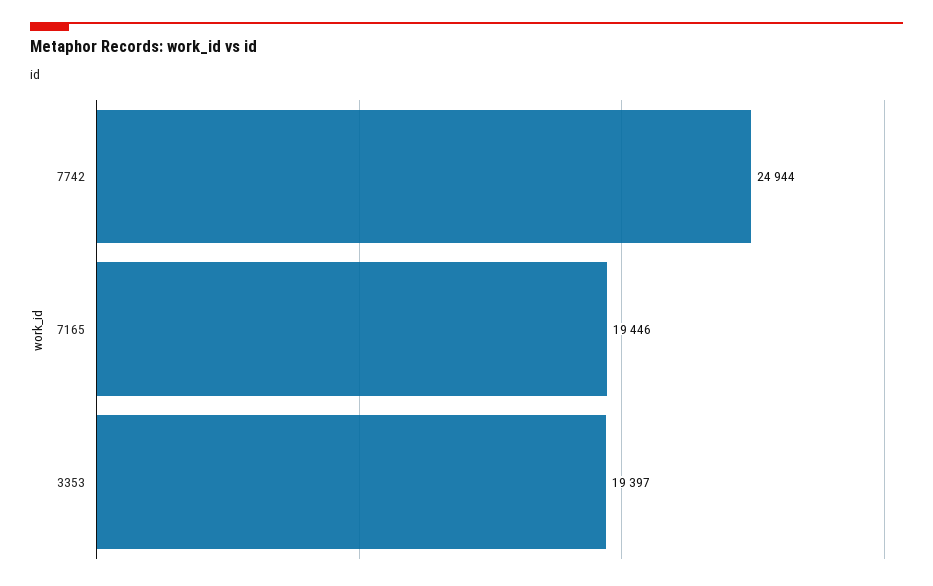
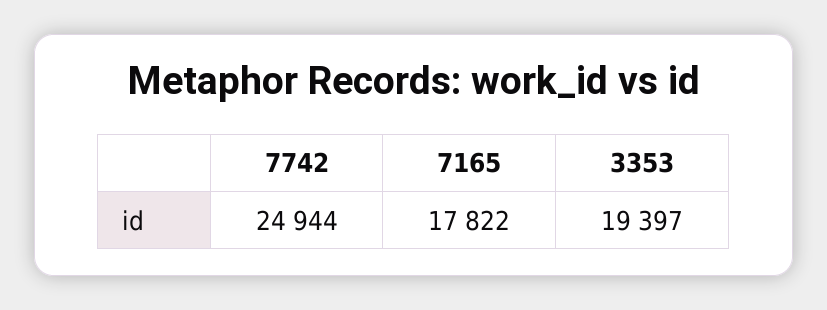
7165: 19446 -> 17822

